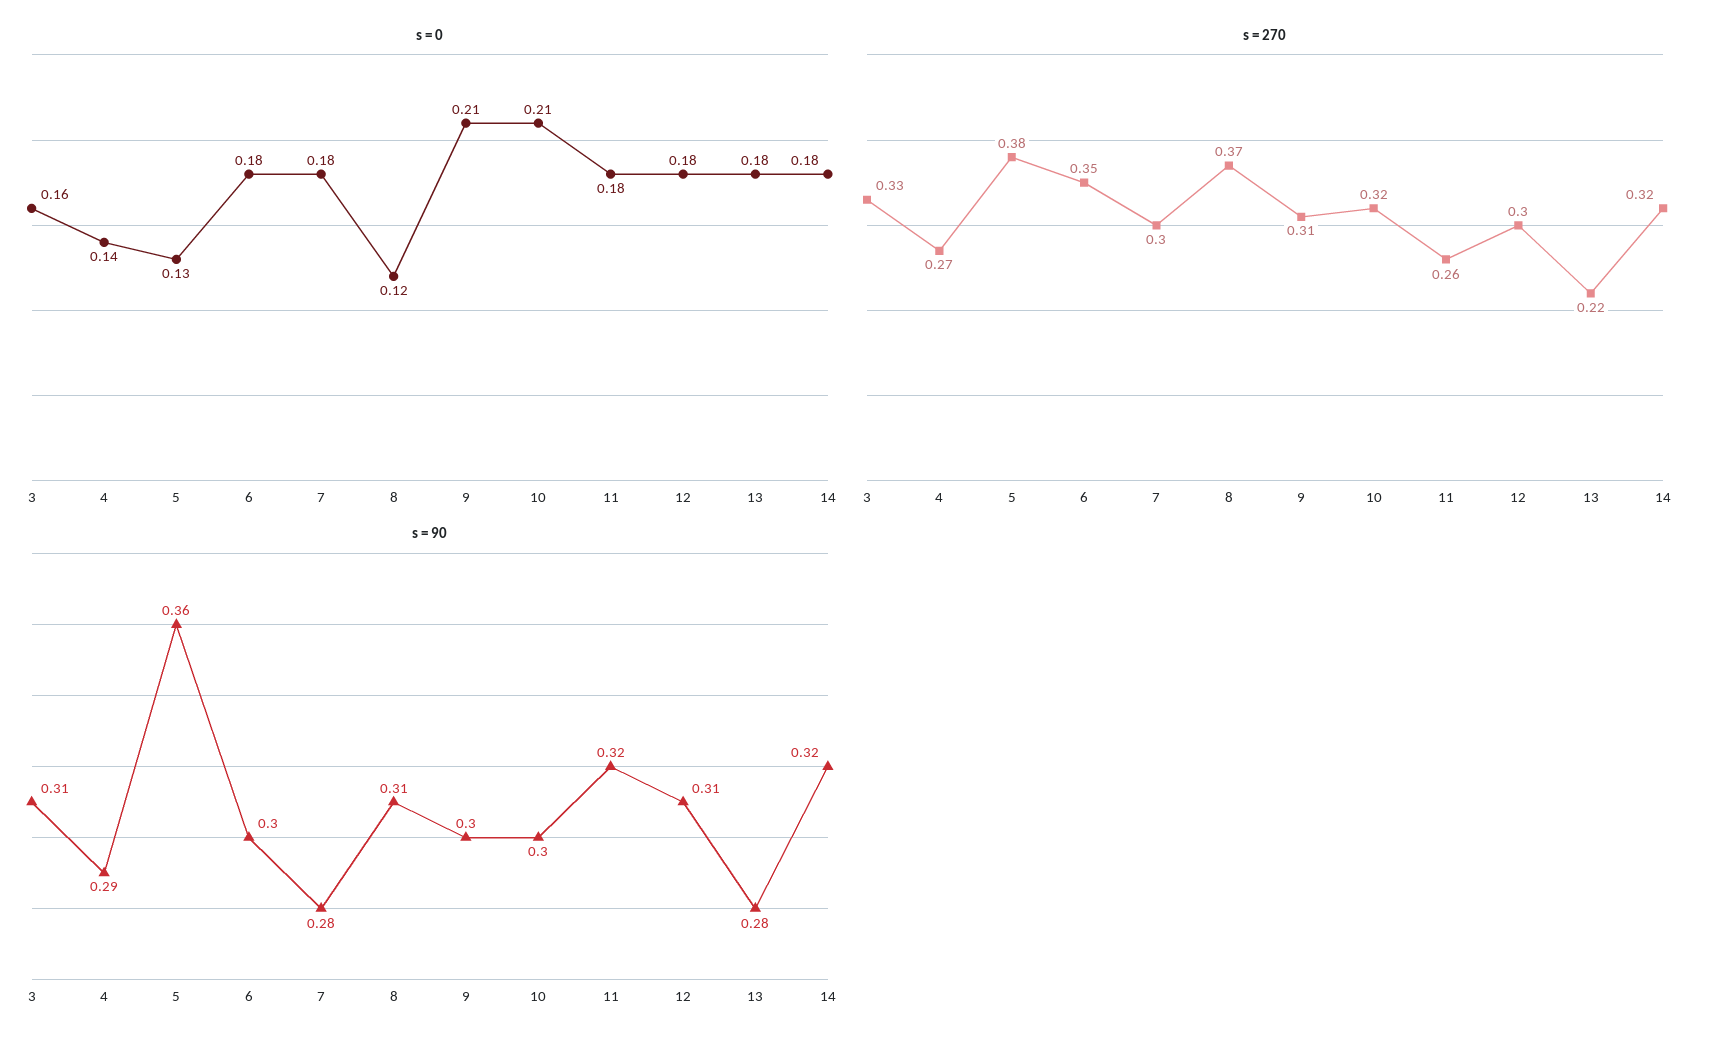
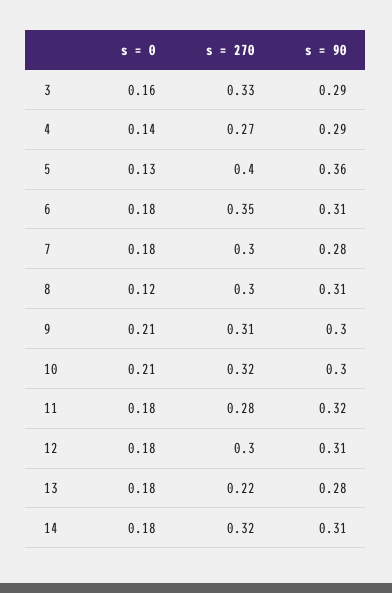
s = 270, 5: 0.38 -> 0.4
s = 270, 8: 0.37 -> 0.3
s = 270, 11: 0.26 -> 0.28
s = 90, 3: 0.31 -> 0.29
s = 90, 6: 0.3 -> 0.31
s = 90, 14: 0.32 -> 0.31

